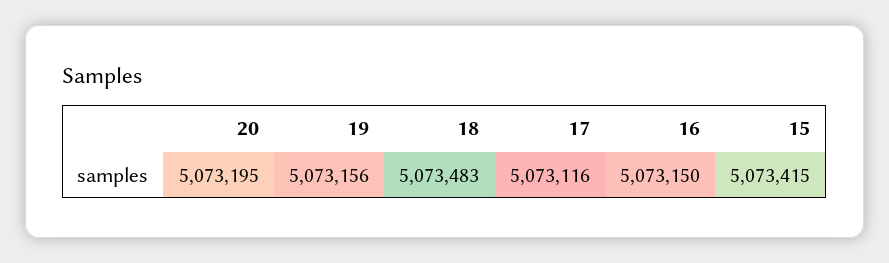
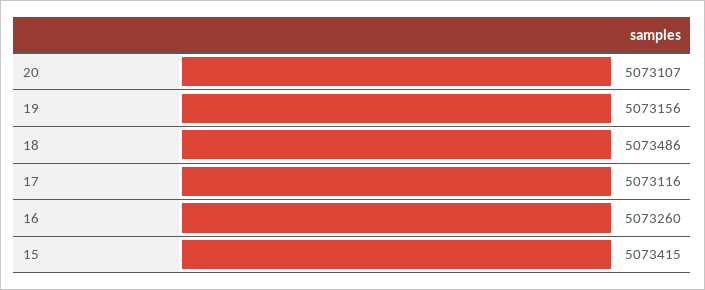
20: 5073195 -> 5073107
18: 5073483 -> 5073486
16: 5073150 -> 5073260

